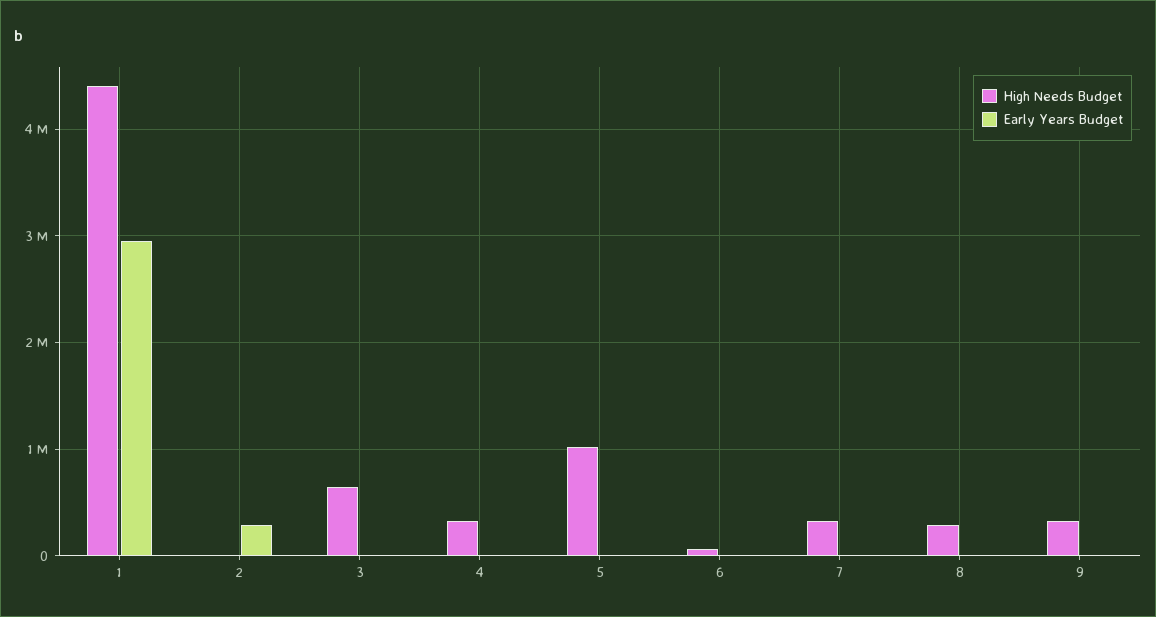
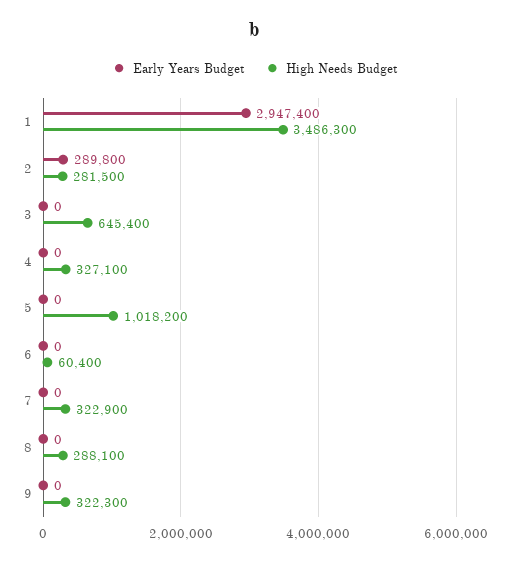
High Needs Budget, 1: 4400000 -> 3486300
High Needs Budget, 2: 0 -> 281500

